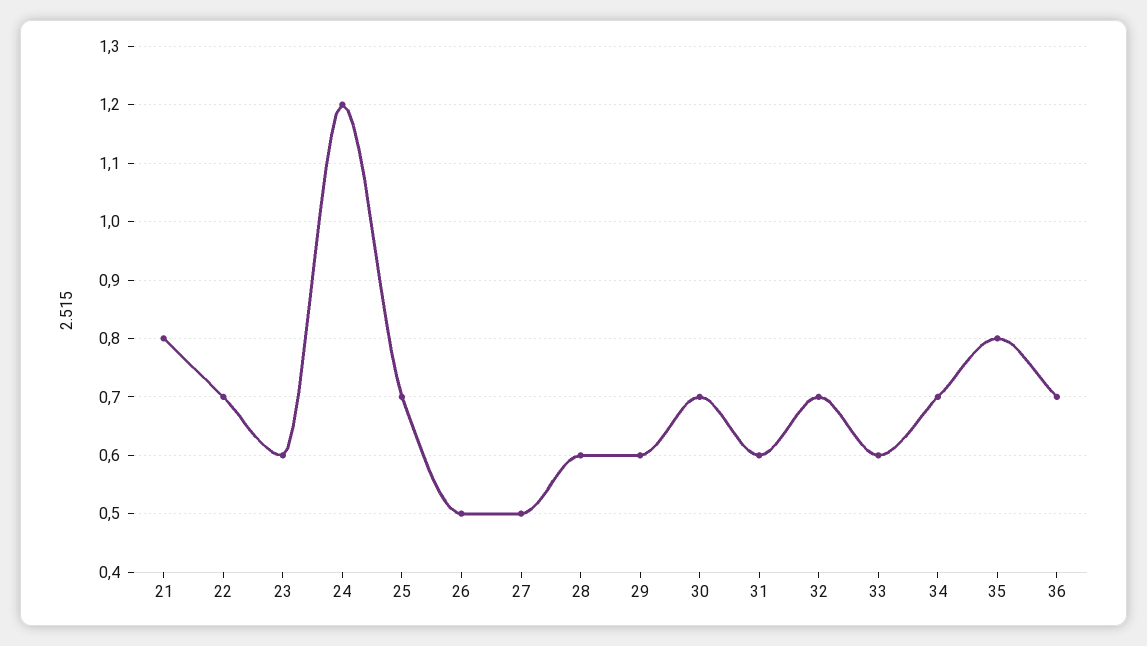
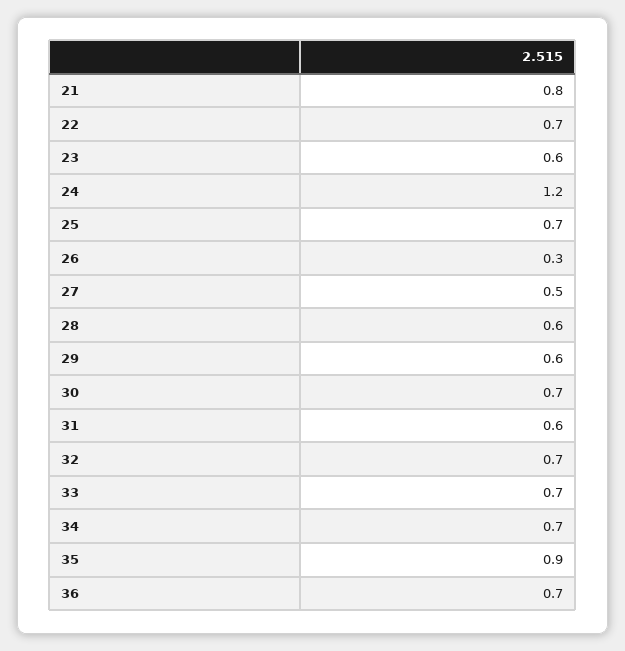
26: 0.5 -> 0.3
33: 0.6 -> 0.7
35: 0.8 -> 0.9

